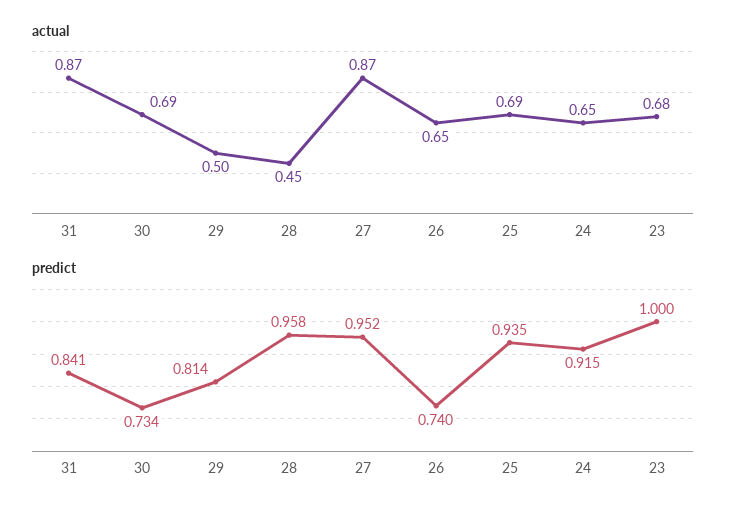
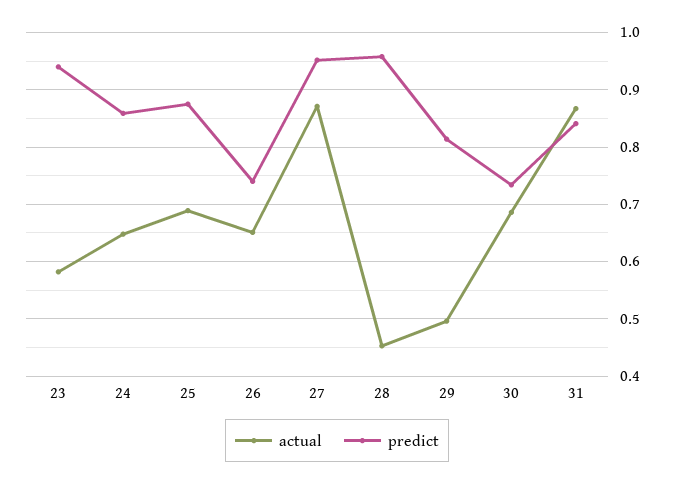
actual, 23: 0.68 -> 0.58
predict, 25: 0.935 -> 0.88
predict, 24: 0.915 -> 0.86
predict, 23: 1 -> 0.94

